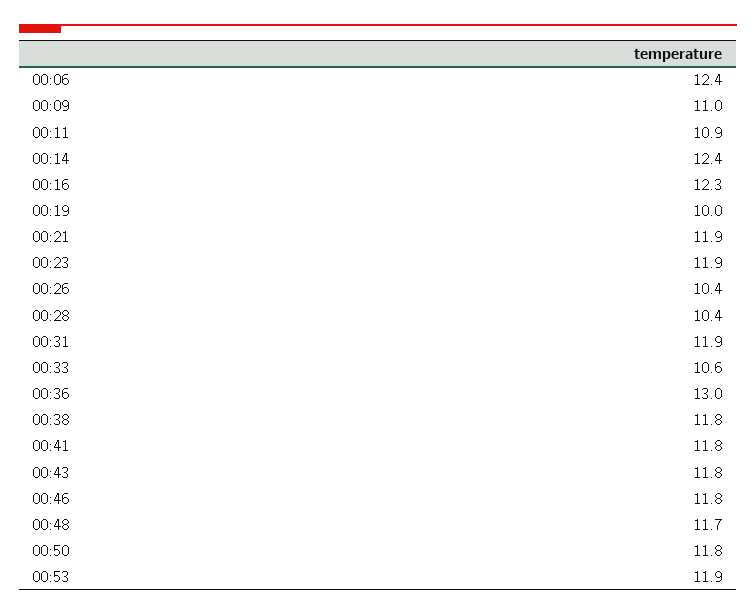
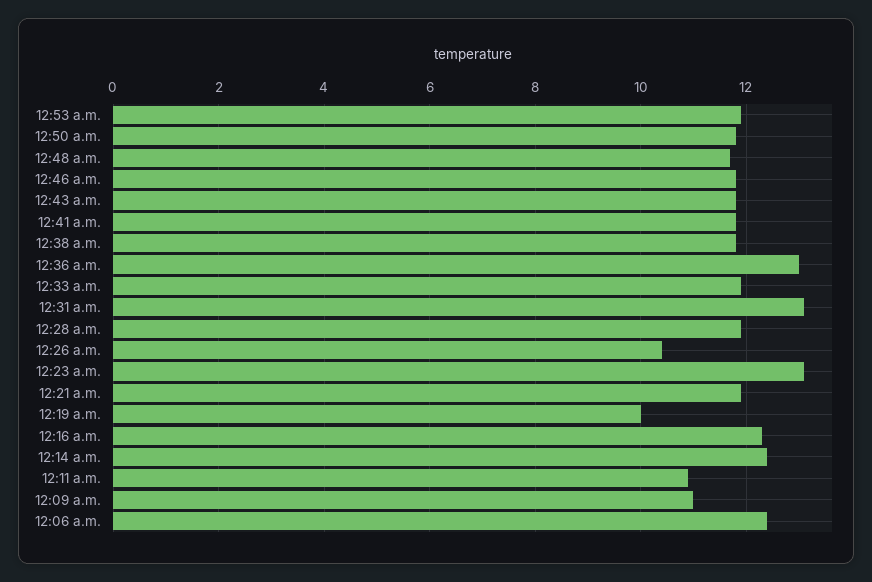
00:23: 11.9 -> 13
00:28: 10.4 -> 12
00:31: 11.9 -> 13
00:33: 10.6 -> 12

